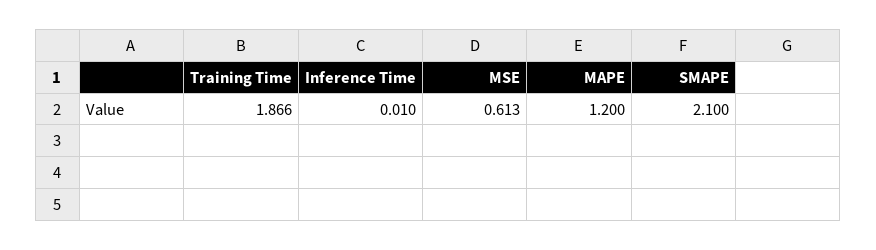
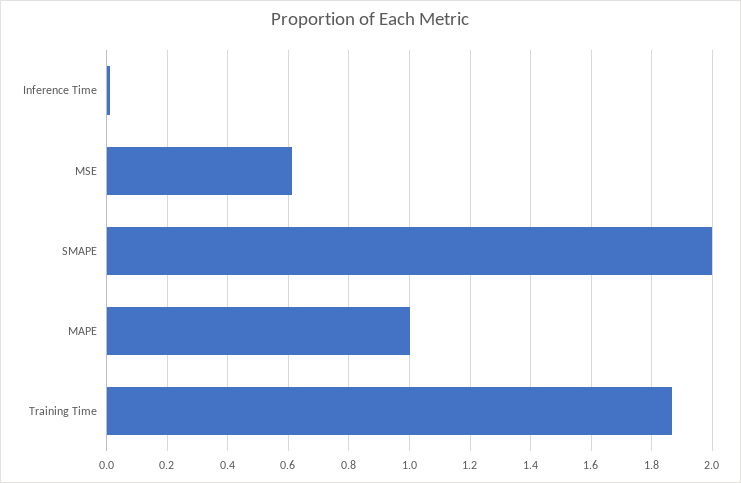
MAPE: 1.2 -> 1
SMAPE: 2.1 -> 2

